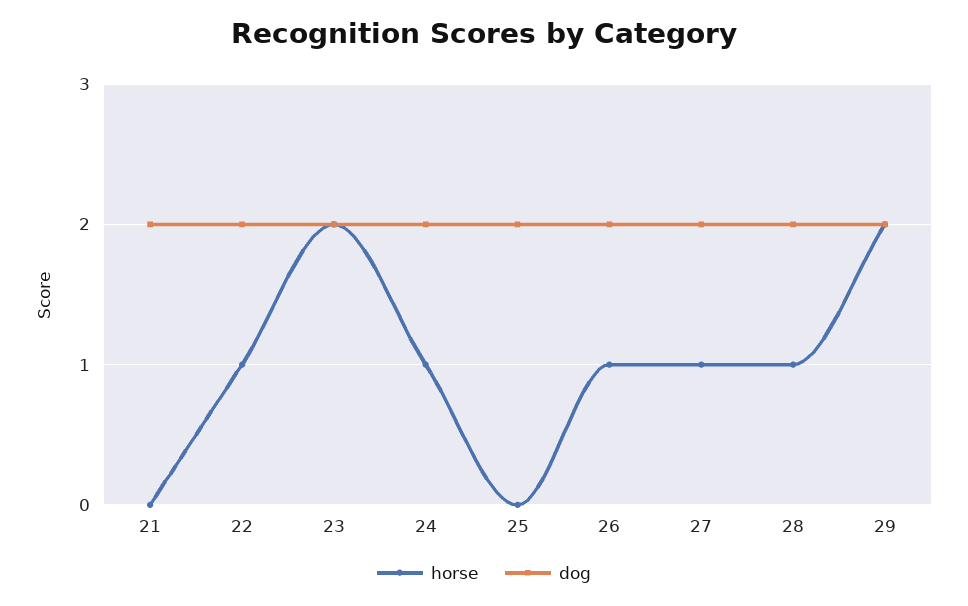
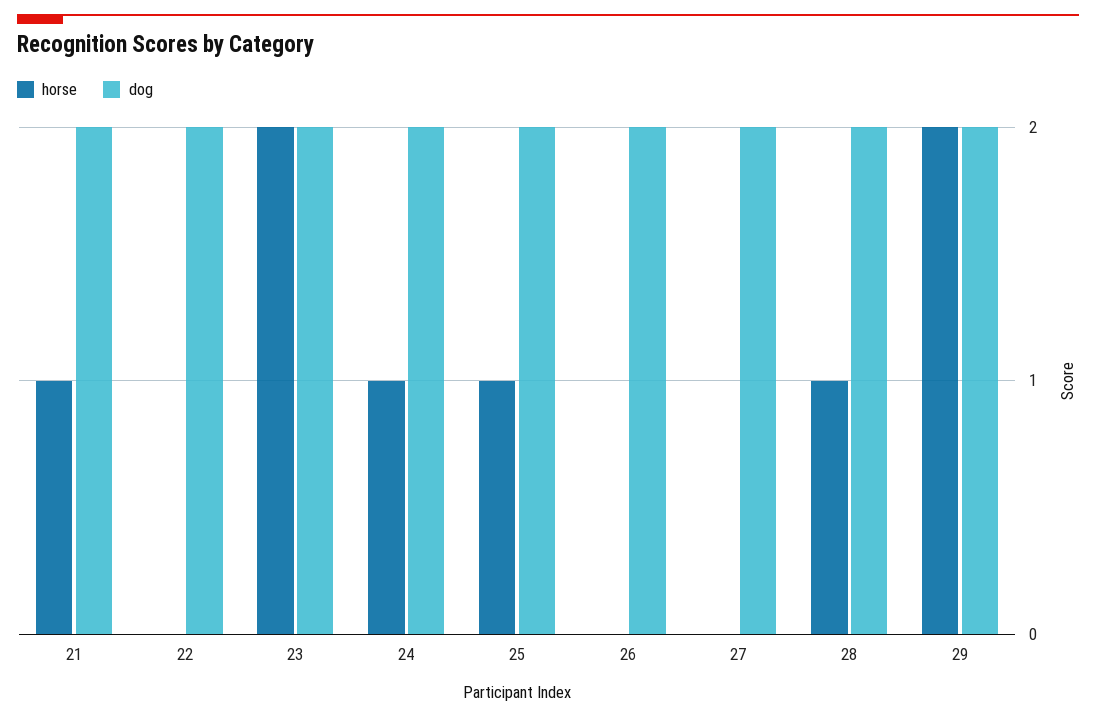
horse, 21: 0 -> 1
horse, 22: 1 -> 0
horse, 25: 0 -> 1
horse, 26: 1 -> 0
horse, 27: 1 -> 0

